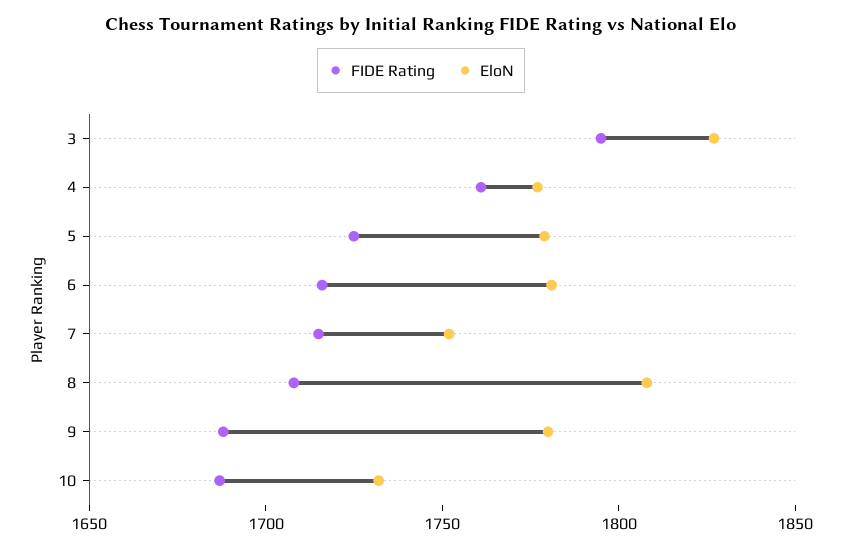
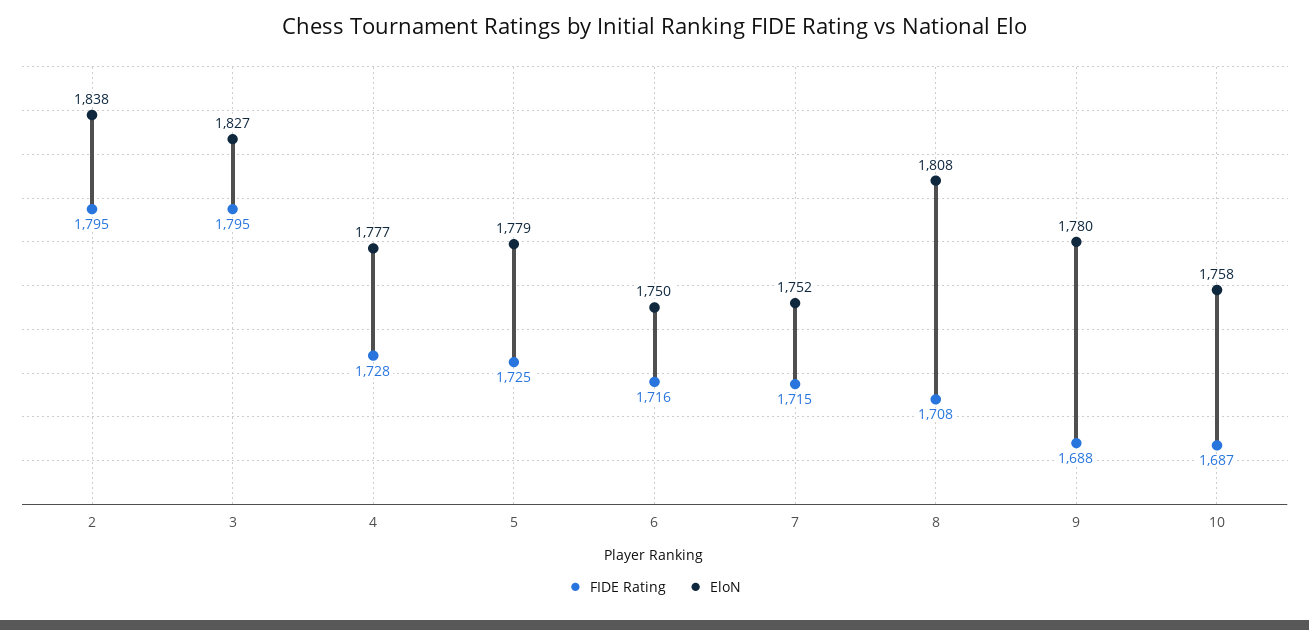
FIDE Rating, 4: 1760 -> 1728
EloN, 6: 1780 -> 1750
EloN, 10: 1730 -> 1758
FIDE Rating, 2: none -> 1795
EloN, 2: none -> 1838

